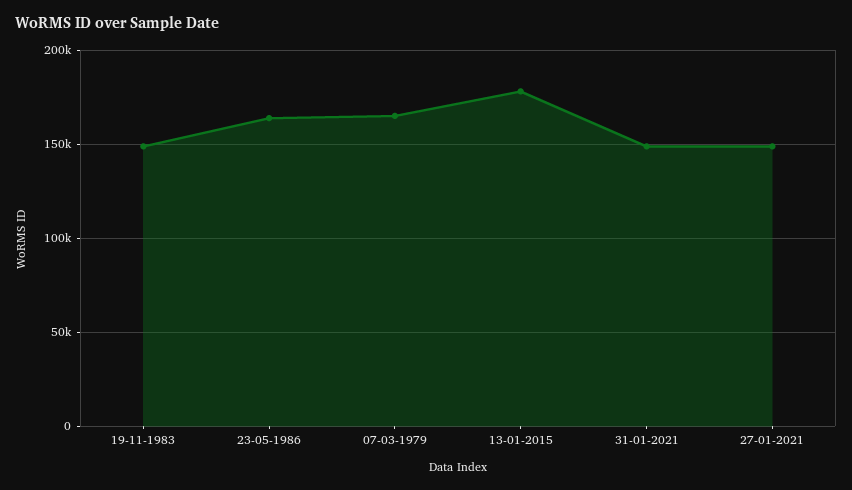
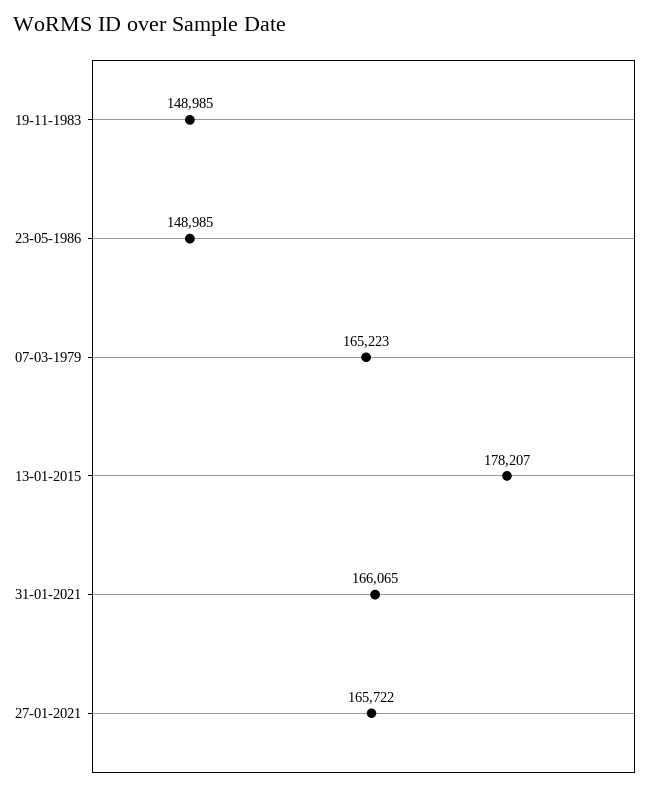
23-05-1986: 165000 -> 148985
31-01-2021: 150000 -> 166065
27-01-2021: 150000 -> 165722

